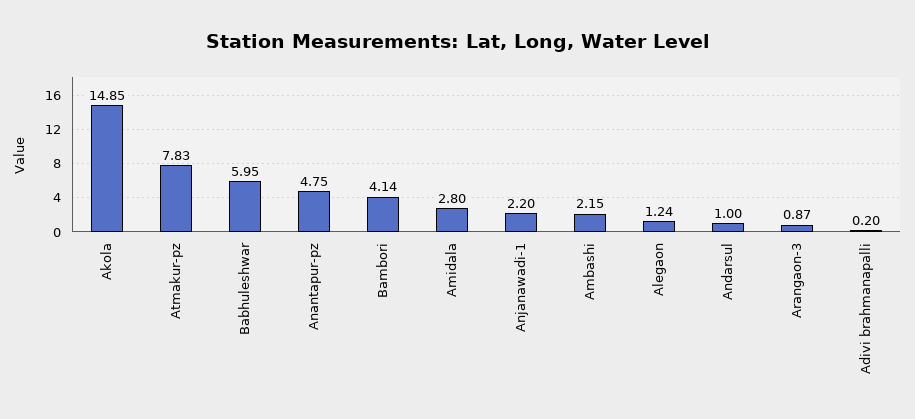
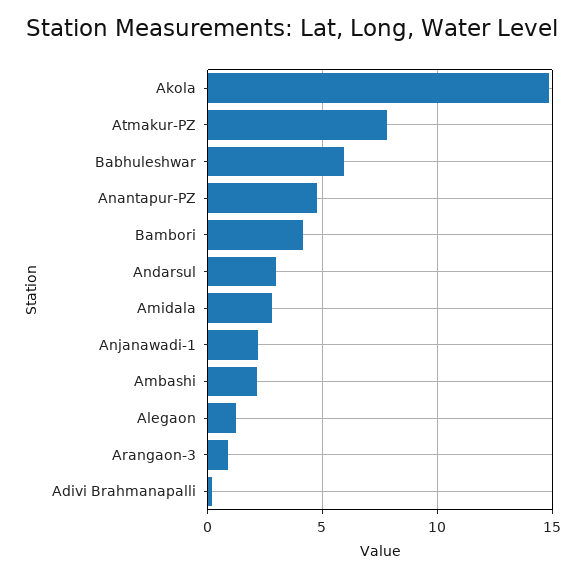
Andarsul: 1 -> 3

